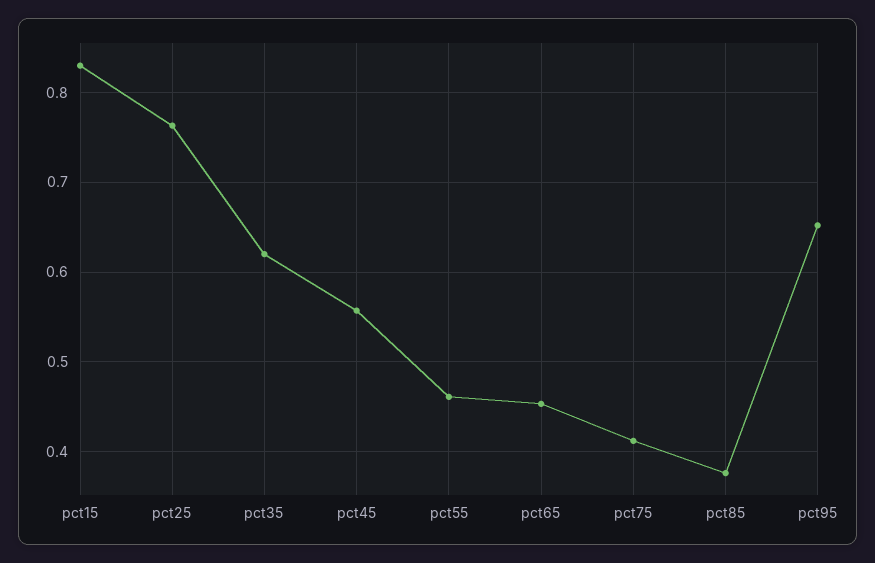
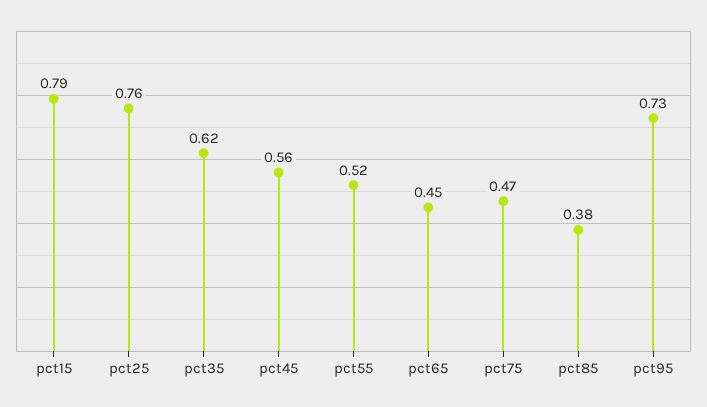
pct15: 0.83 -> 0.79
pct55: 0.46 -> 0.52
pct75: 0.41 -> 0.47
pct95: 0.65 -> 0.73

